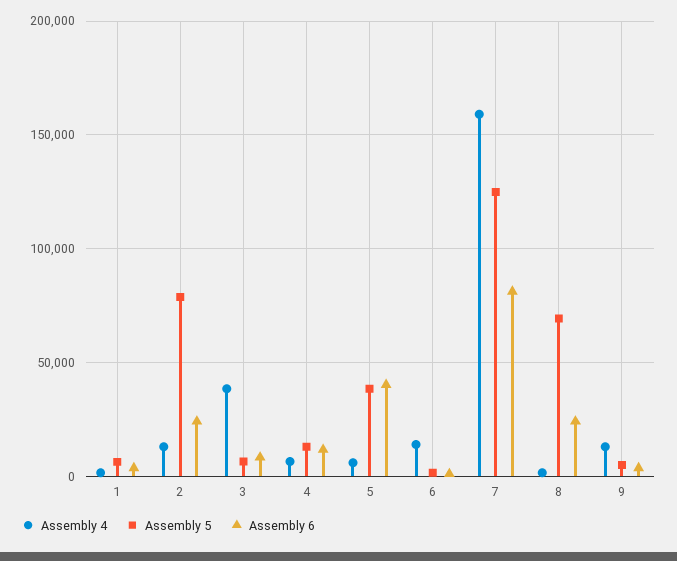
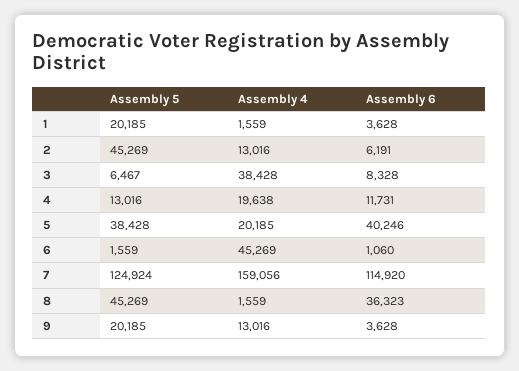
Assembly 5, 1: 5000 -> 20185
Assembly 5, 2: 80000 -> 45269
Assembly 6, 2: 25000 -> 6191
Assembly 4, 4: 5000 -> 19638
Assembly 4, 5: 5000 -> 20185
Assembly 4, 6: 15000 -> 45269
Assembly 6, 7: 80000 -> 114920
Assembly 5, 8: 70000 -> 45269
Assembly 6, 8: 25000 -> 36323
Assembly 5, 9: 5000 -> 20185

